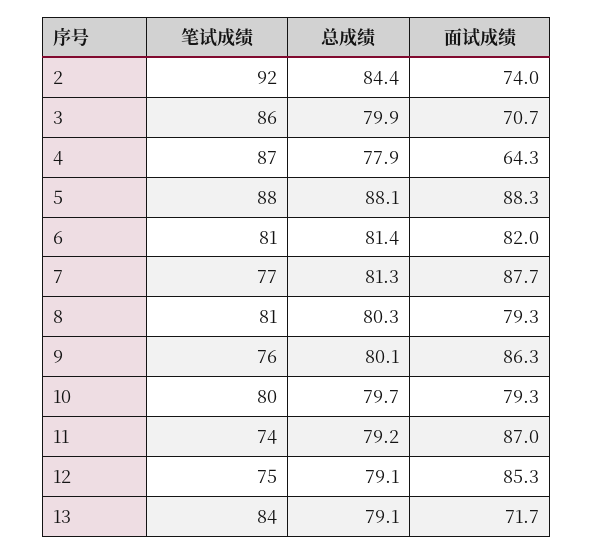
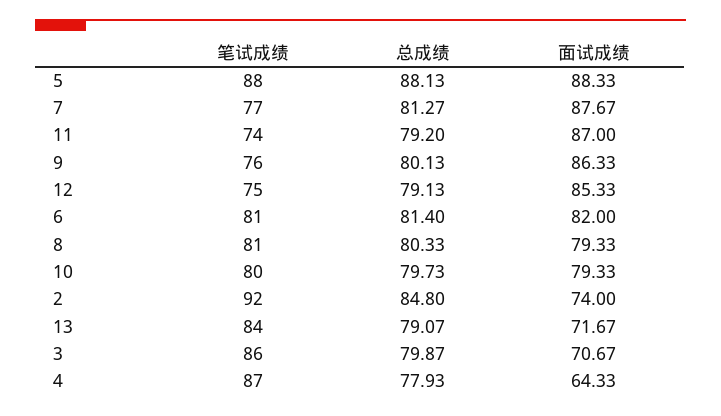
总成绩, 2: 84.4 -> 84.8

